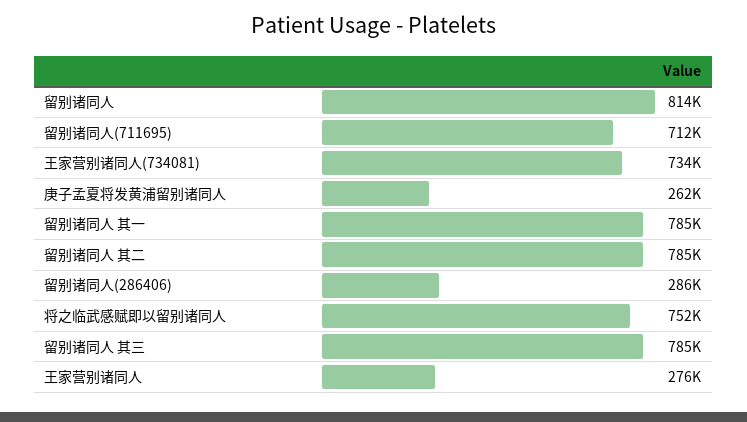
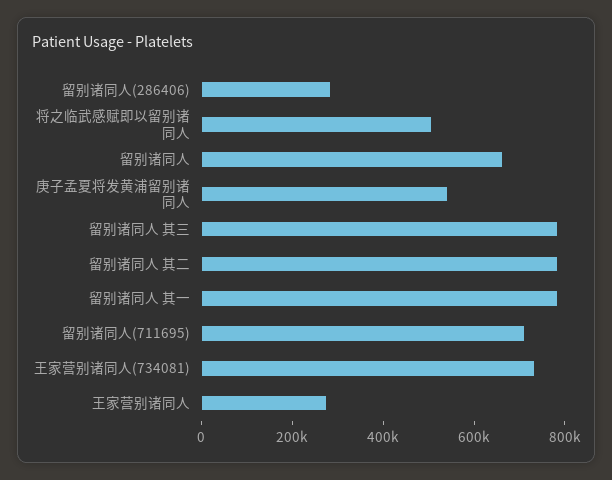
留别诸同人: 814000 -> 650000
庚子孟夏将发黄浦留别诸同人: 262000 -> 550000
将之临武感赋即以留别诸同人: 752000 -> 500000

